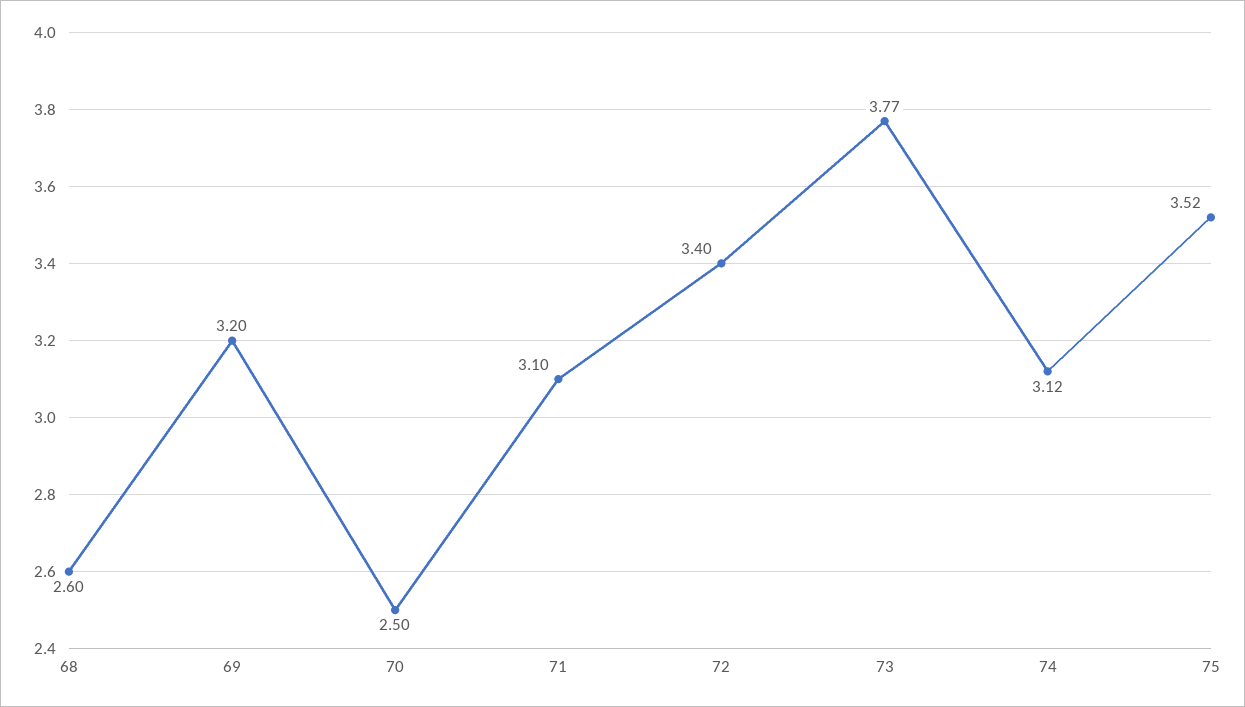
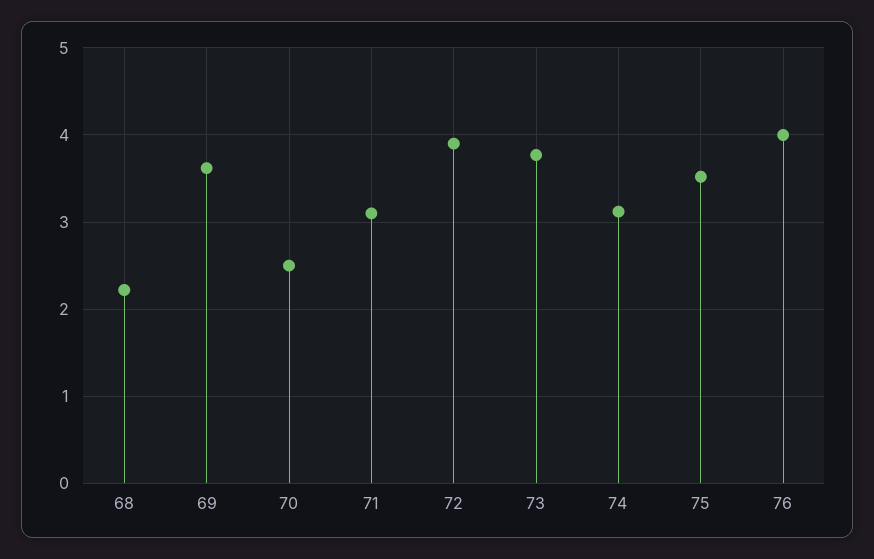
68: 2.6 -> 2.2
69: 3.2 -> 3.6
72: 3.4 -> 3.9
76: none -> 4

